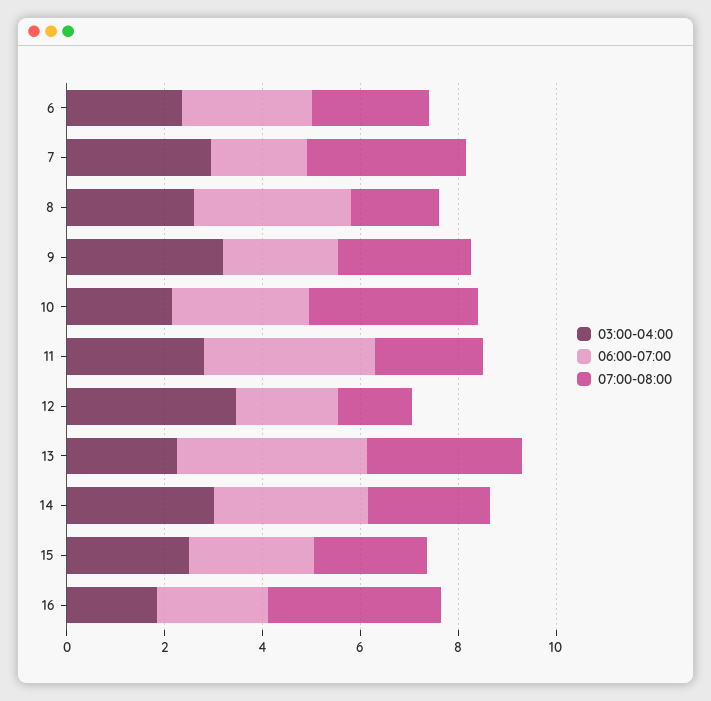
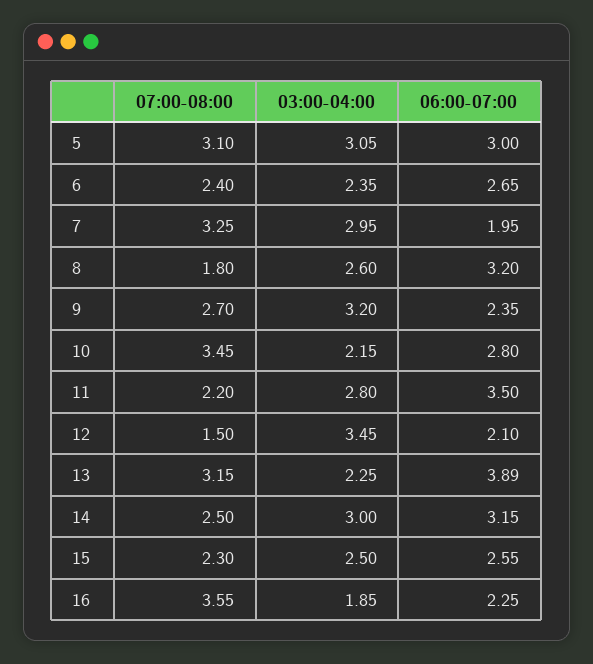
07:00-08:00, 5: none -> 3.1
03:00-04:00, 5: none -> 3.05
06:00-07:00, 5: none -> 3

